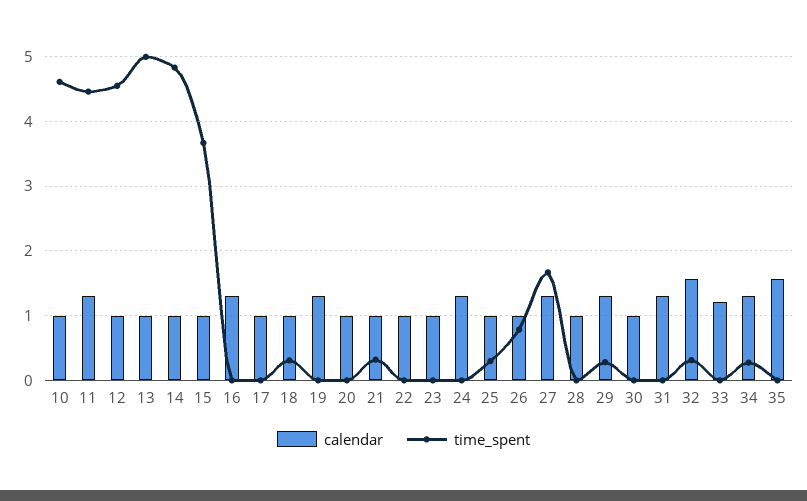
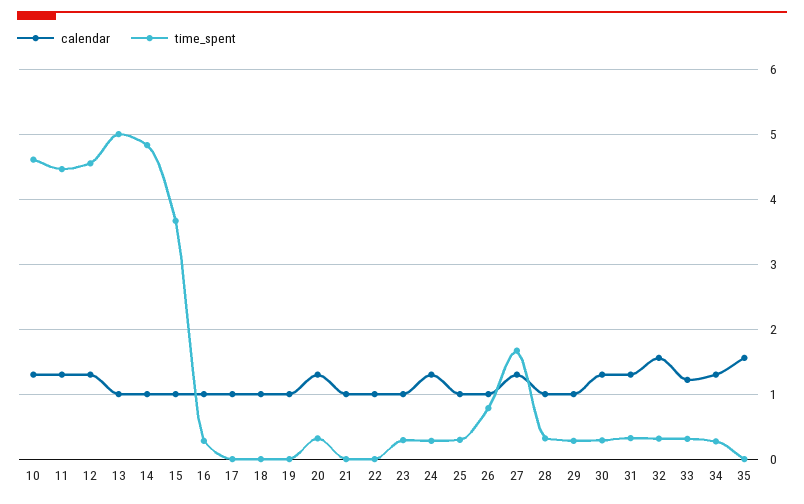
calendar, 10: 1 -> 1.3
calendar, 12: 1 -> 1.3
calendar, 16: 1.3 -> 1
time_spent, 16: 0 -> 0.3
time_spent, 18: 0.3 -> 0
calendar, 19: 1.3 -> 1
calendar, 20: 1 -> 1.3
time_spent, 20: 0 -> 0.3
time_spent, 21: 0.3 -> 0
time_spent, 23: 0 -> 0.3
time_spent, 24: 0 -> 0.3
time_spent, 28: 0 -> 0.3
calendar, 29: 1.3 -> 1
calendar, 30: 1 -> 1.3
time_spent, 30: 0 -> 0.3
time_spent, 31: 0 -> 0.3
time_spent, 33: 0 -> 0.3

